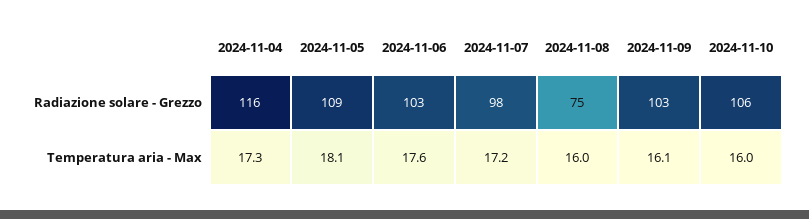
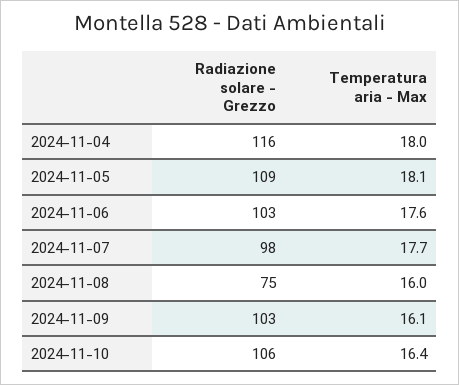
2024-11-04, Temperatura aria - Max: 17.3 -> 18
2024-11-07, Temperatura aria - Max: 17.2 -> 17.7
2024-11-10, Temperatura aria - Max: 16 -> 16.4

